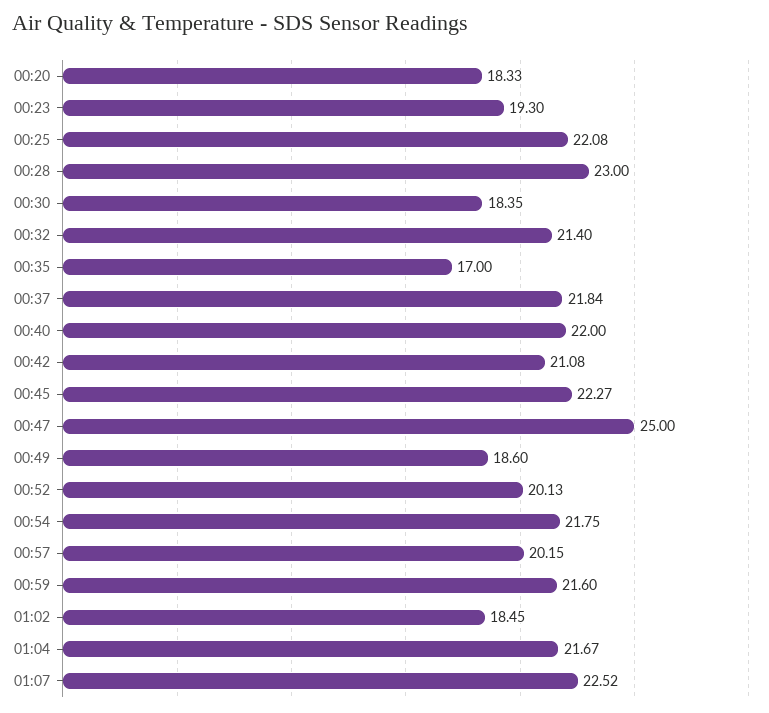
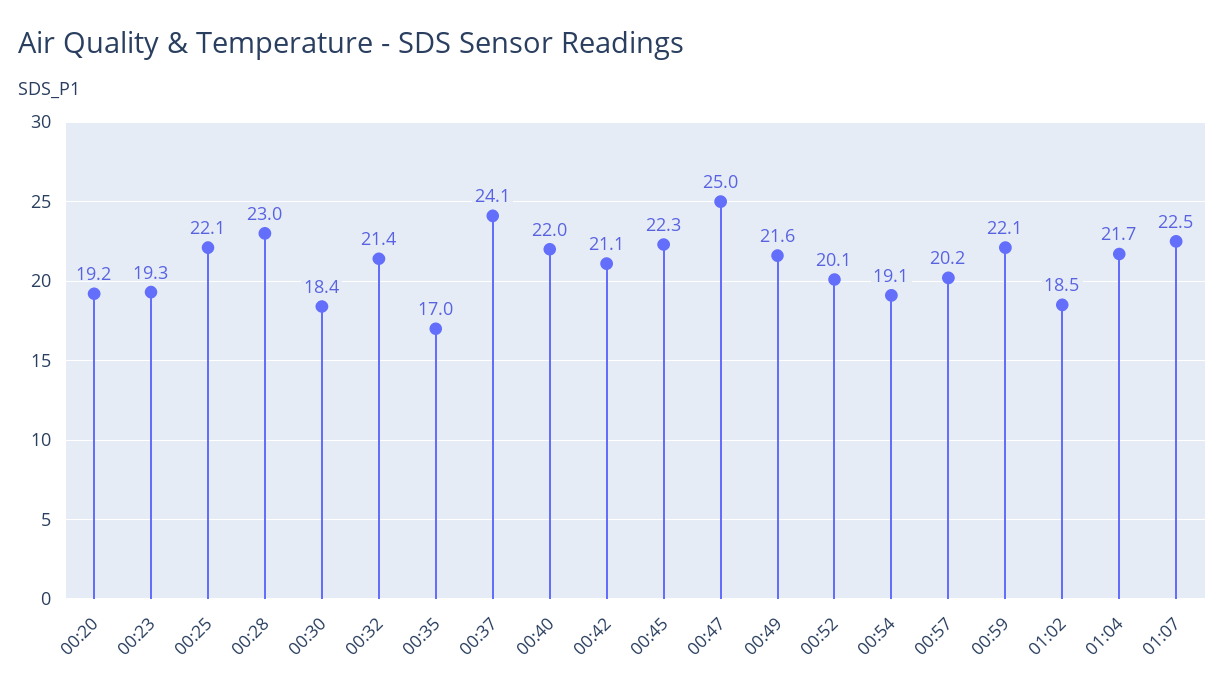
00:20: 18.33 -> 19.2
00:37: 21.84 -> 24.1
00:49: 18.6 -> 21.6
00:54: 21.75 -> 19.1
00:59: 21.6 -> 22.1

